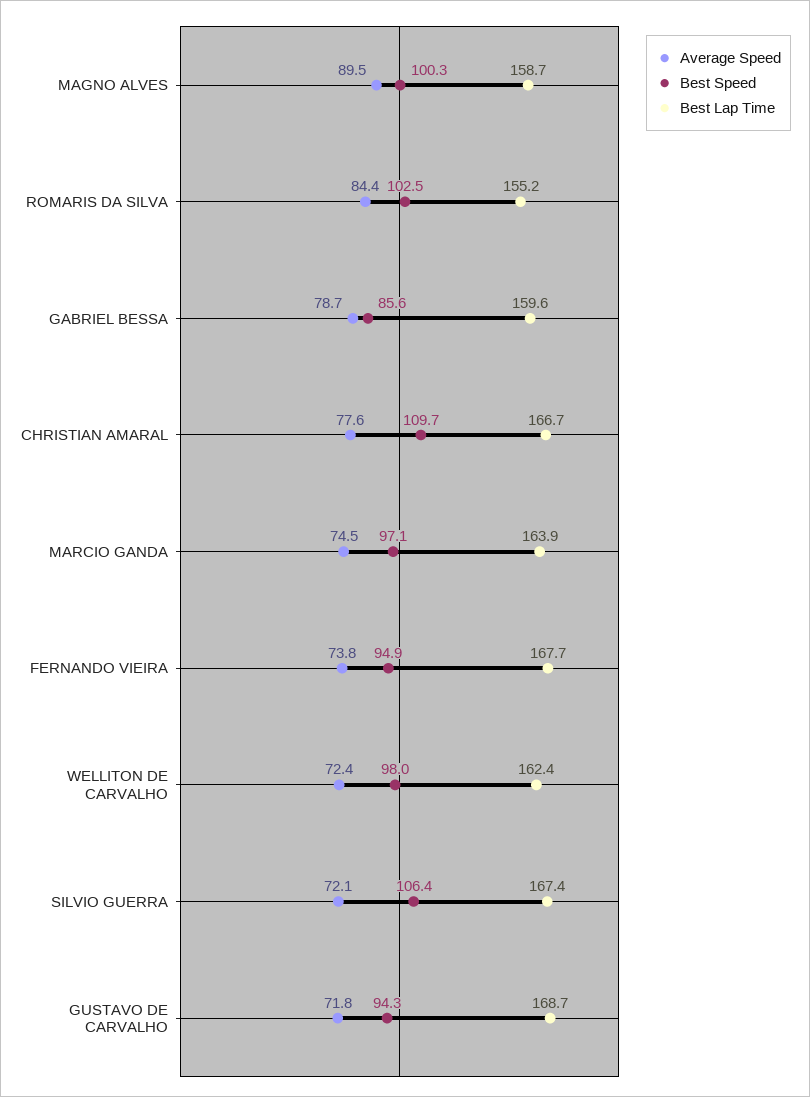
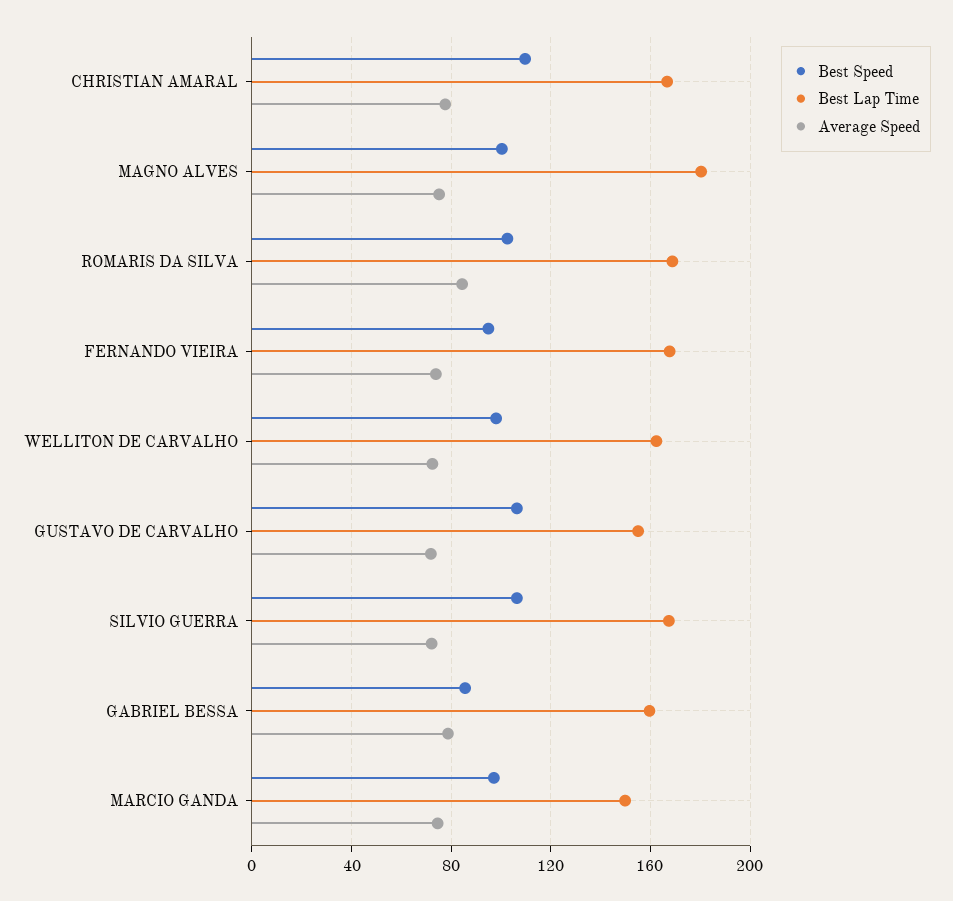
Average Speed, MAGNO ALVES: 89.5 -> 75
Best Lap Time, MAGNO ALVES: 158.7 -> 180
Best Lap Time, ROMARIS DA SILVA: 155.2 -> 170
Best Lap Time, MARCIO GANDA: 163.9 -> 150
Best Speed, GUSTAVO DE CARVALHO: 94.3 -> 105
Best Lap Time, GUSTAVO DE CARVALHO: 168.7 -> 155

